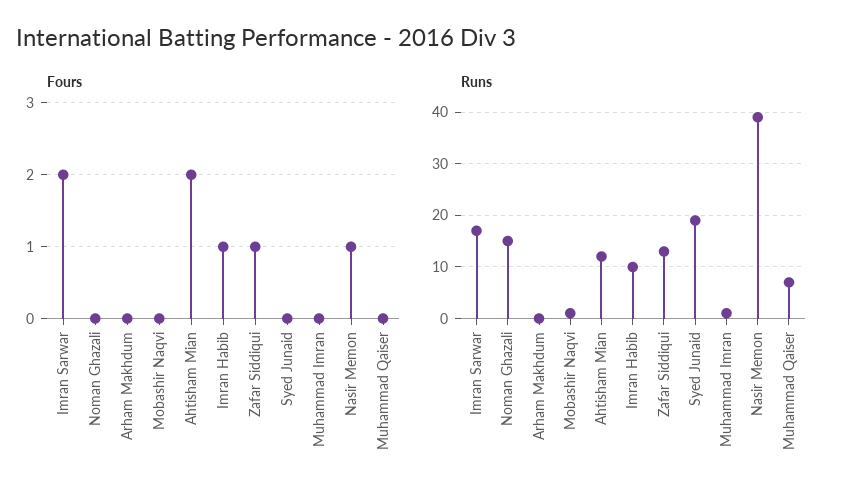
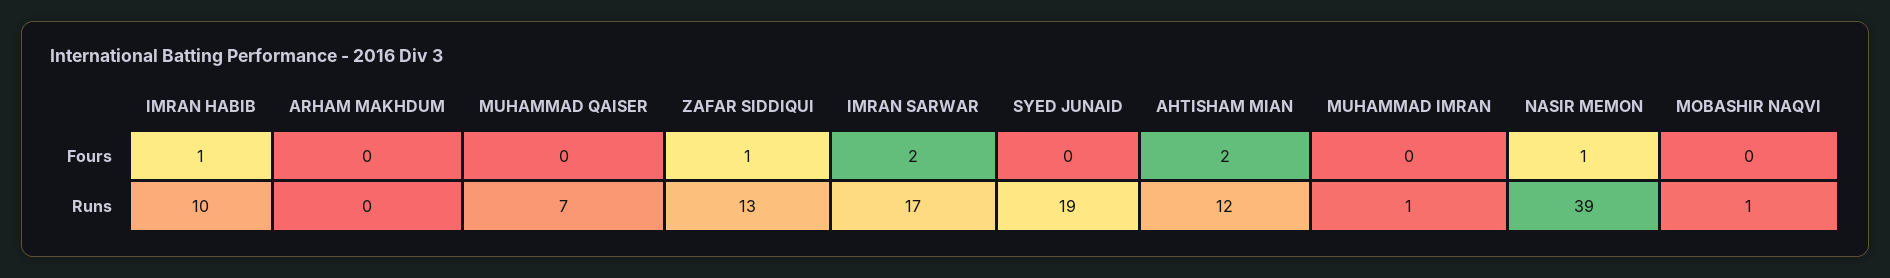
Fours, Noman Ghazali: 0 -> none
Runs, Noman Ghazali: 15 -> none

